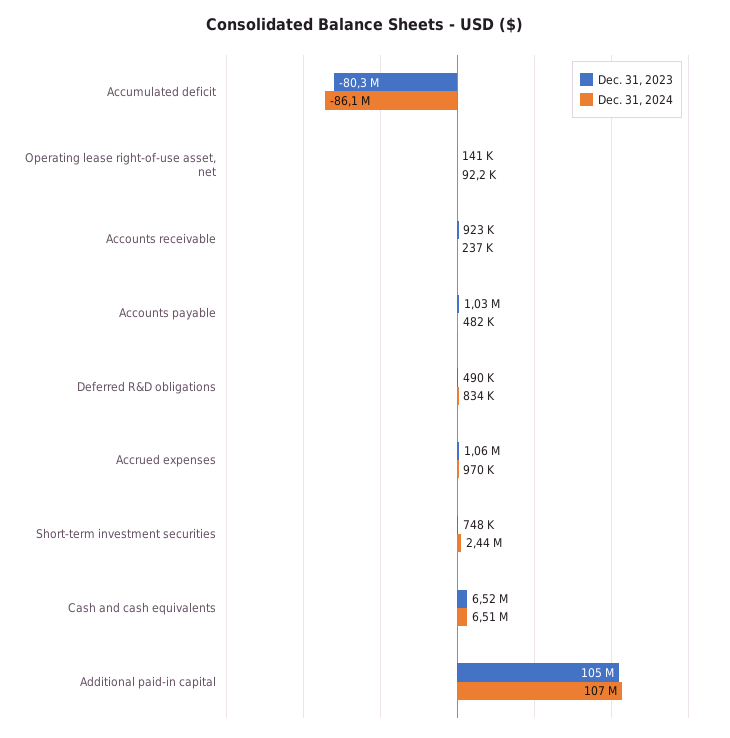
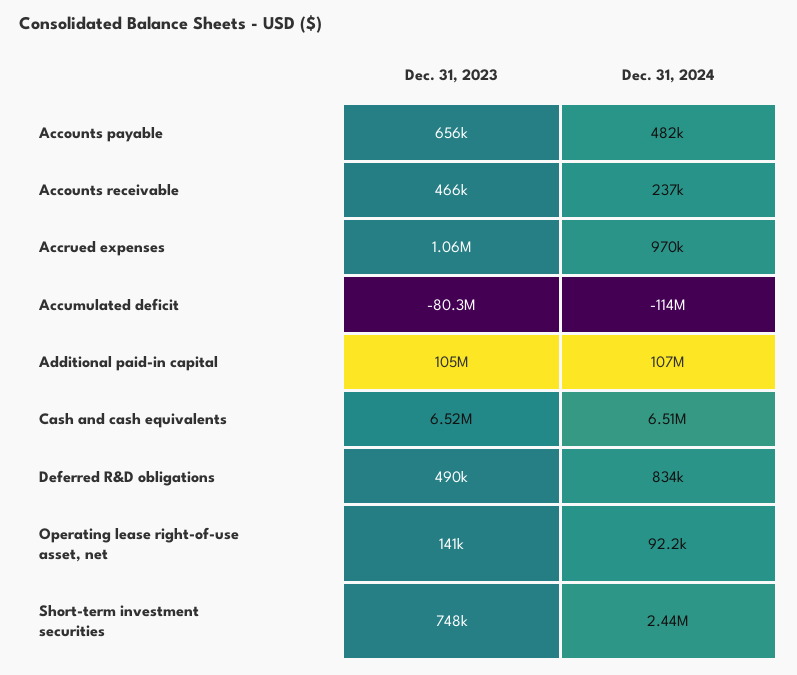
Dec. 31, 2024, Accumulated deficit: -86100000 -> -114000000
Dec. 31, 2023, Accounts receivable: 923000 -> 466000
Dec. 31, 2023, Accounts payable: 1030000 -> 656000

